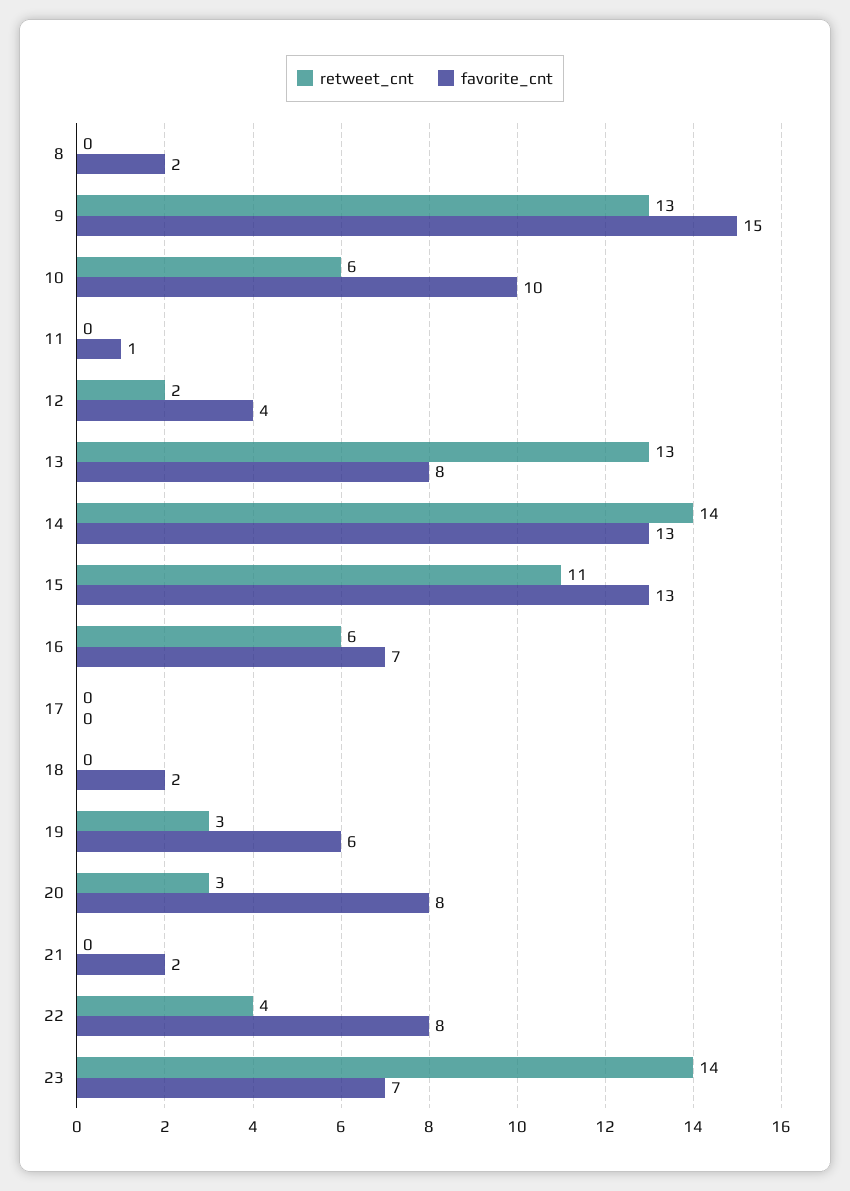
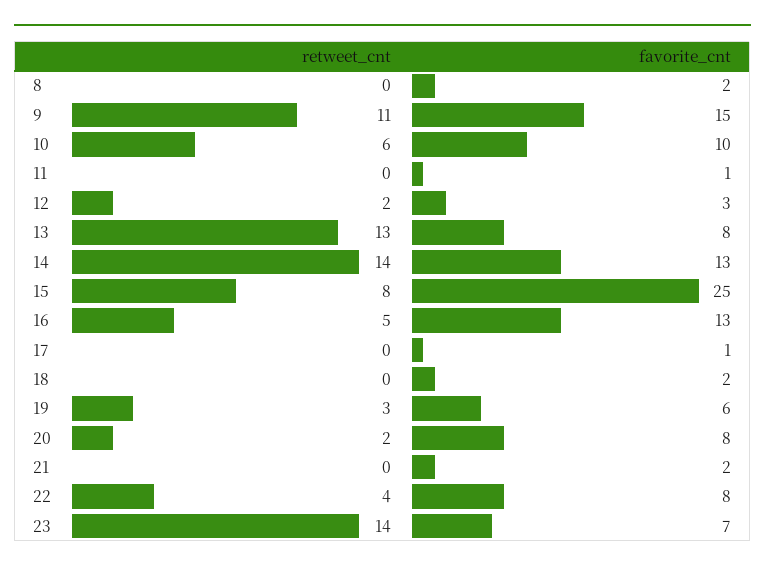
retweet_cnt, 9: 13 -> 11
favorite_cnt, 12: 4 -> 3
retweet_cnt, 15: 11 -> 8
favorite_cnt, 15: 13 -> 25
retweet_cnt, 16: 6 -> 5
favorite_cnt, 16: 7 -> 13
favorite_cnt, 17: 0 -> 1
retweet_cnt, 20: 3 -> 2

